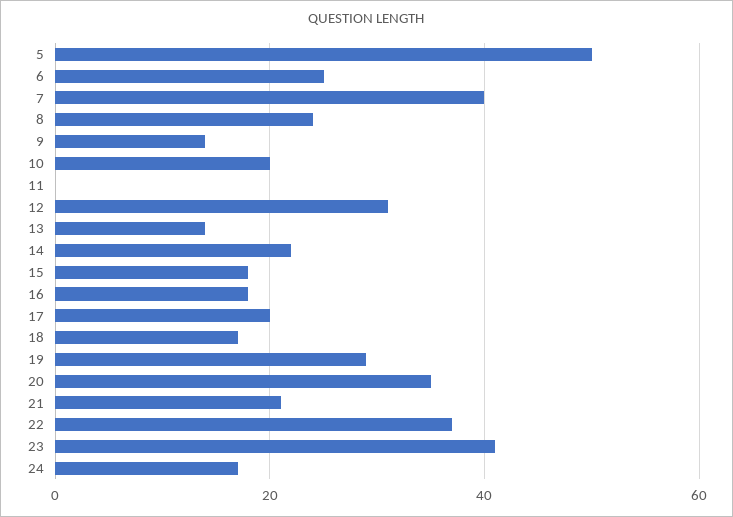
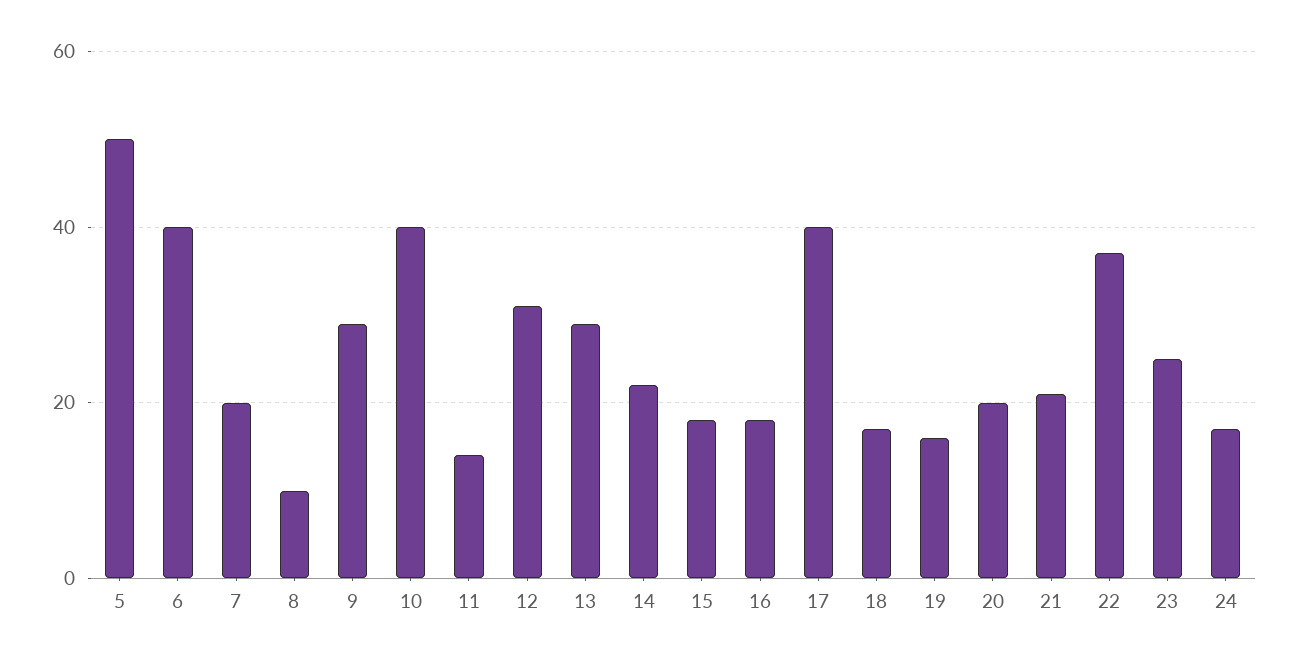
6: 25 -> 40
7: 40 -> 20
8: 25 -> 10
9: 15 -> 30
10: 20 -> 40
11: 0 -> 15
13: 15 -> 30
17: 20 -> 40
19: 30 -> 15
20: 35 -> 20
23: 40 -> 25

